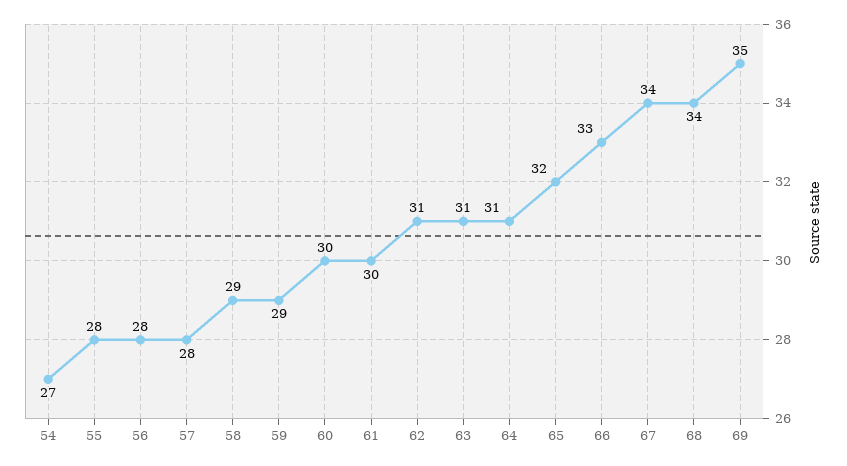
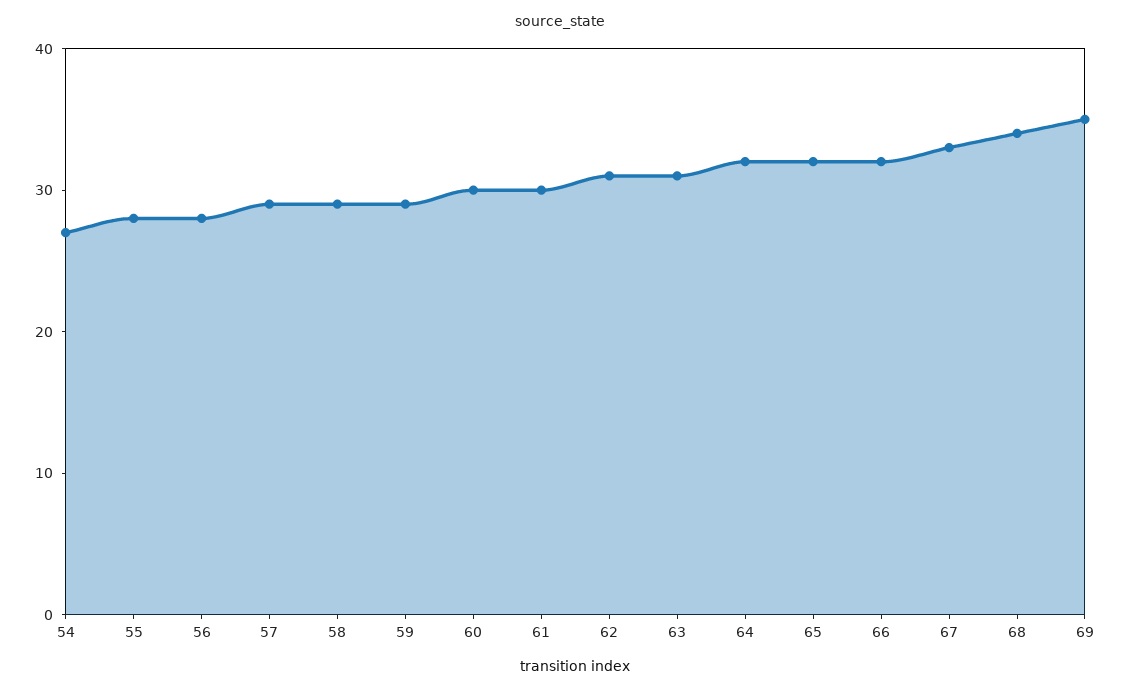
57: 28 -> 29
64: 31 -> 32
66: 33 -> 32
67: 34 -> 33

